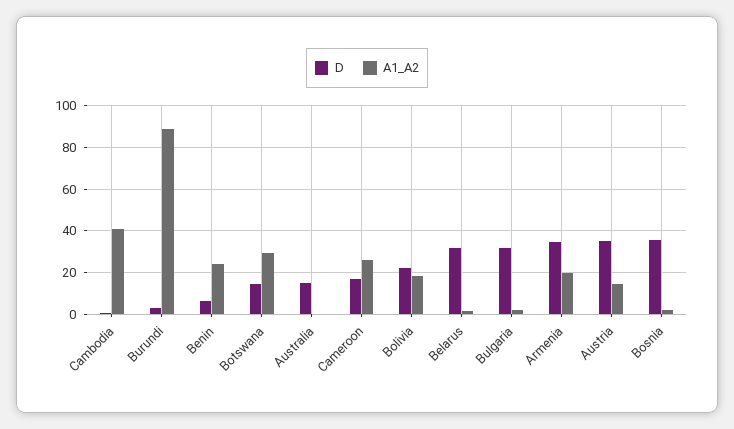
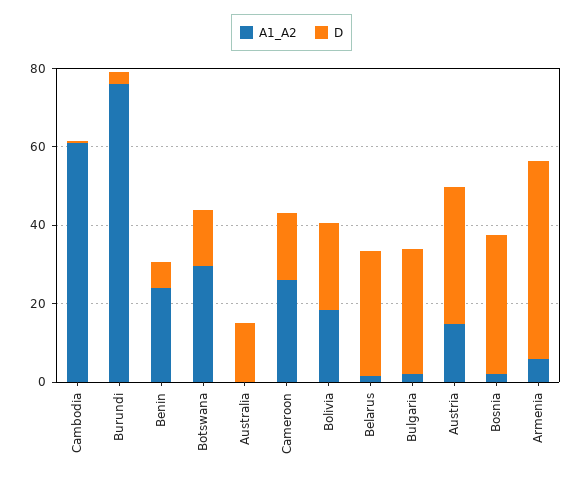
A1_A2, Cambodia: 40 -> 60
A1_A2, Burundi: 90 -> 75
D, Armenia: 35 -> 50
A1_A2, Armenia: 20 -> 5

